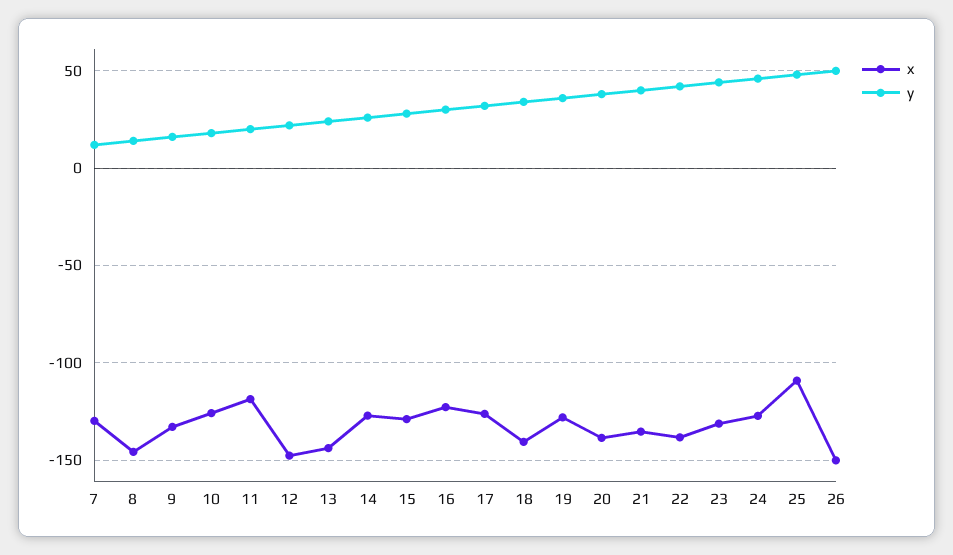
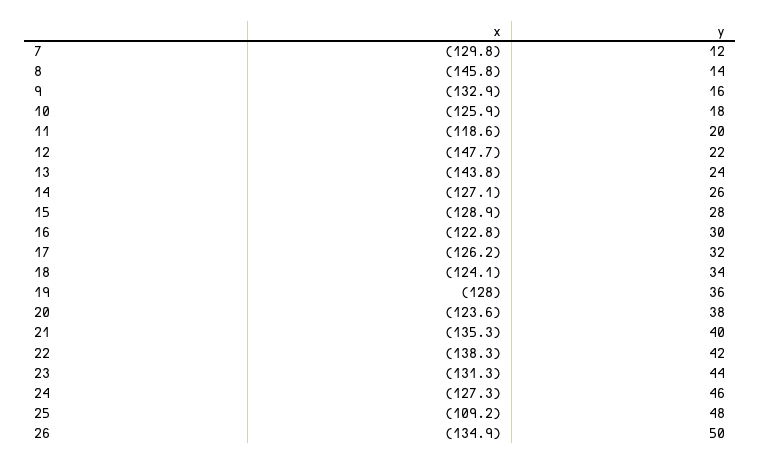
x, 18: -140 -> -124.1
x, 20: -140 -> -123.6
x, 26: -150 -> -134.9

